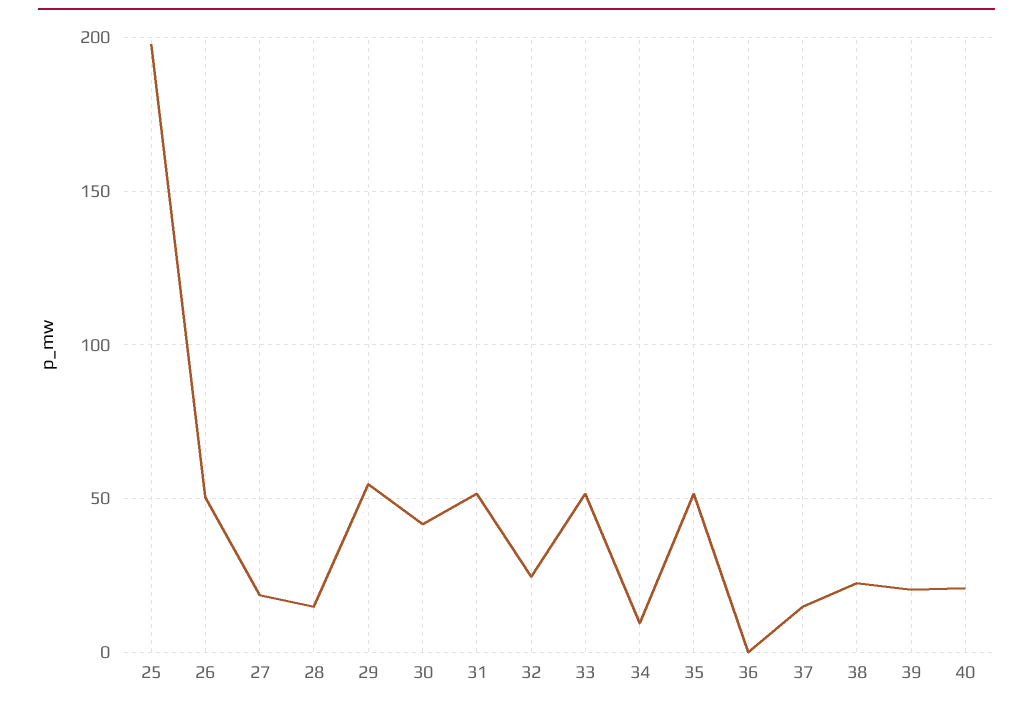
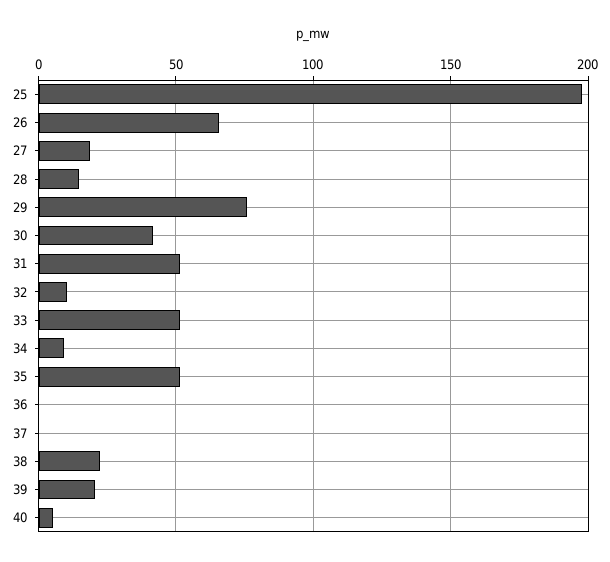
26: 50 -> 65
29: 55 -> 75
32: 25 -> 10
37: 15 -> 0
40: 20 -> 5

